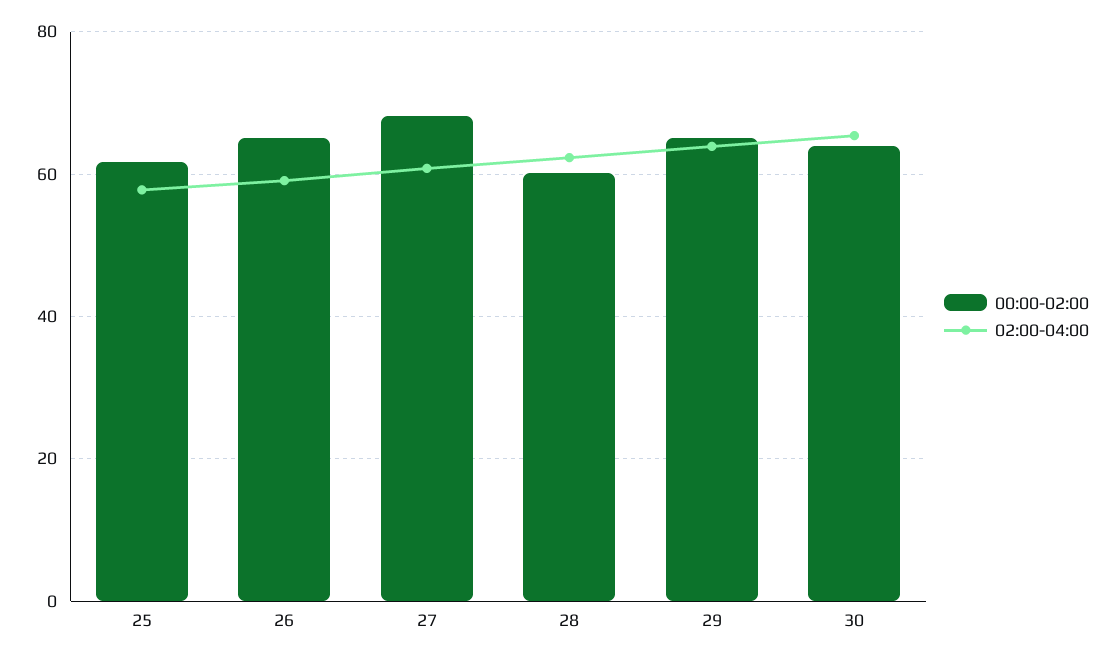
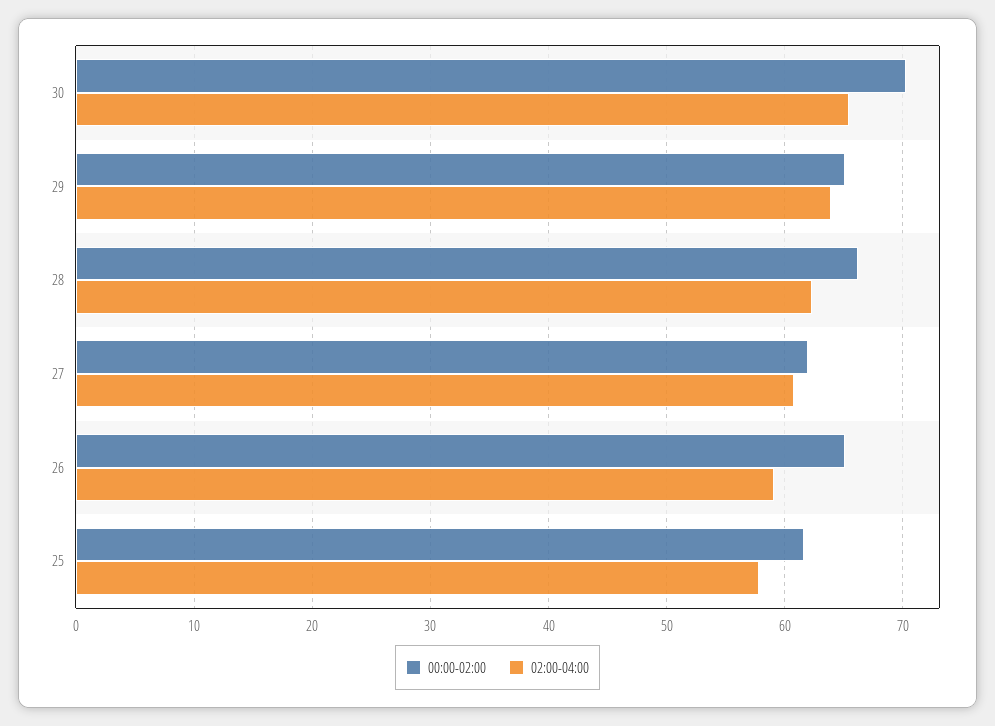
00:00-02:00, 27: 68 -> 62
00:00-02:00, 28: 60 -> 66
00:00-02:00, 30: 64 -> 70

